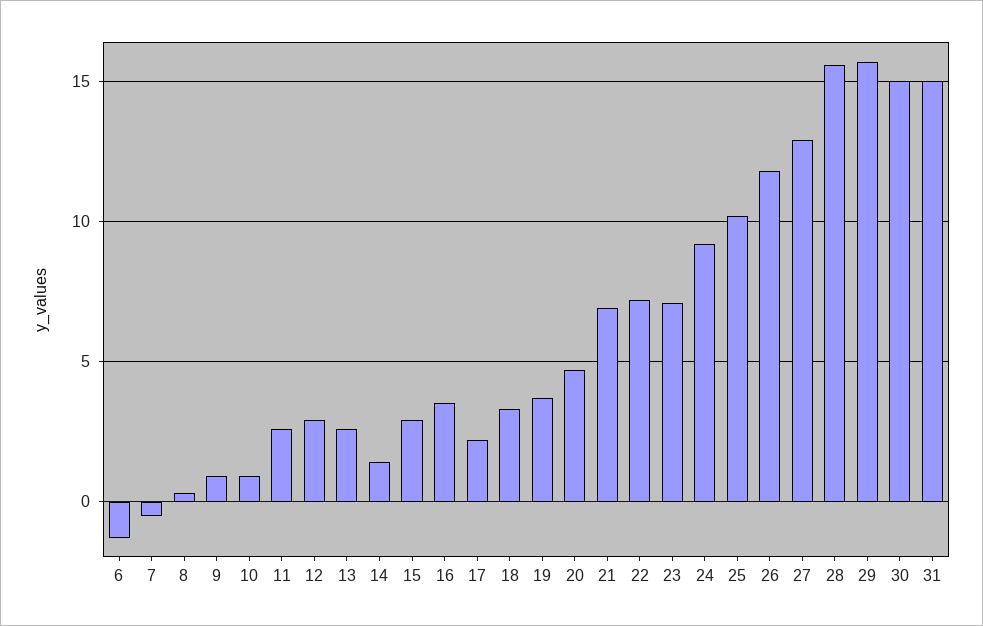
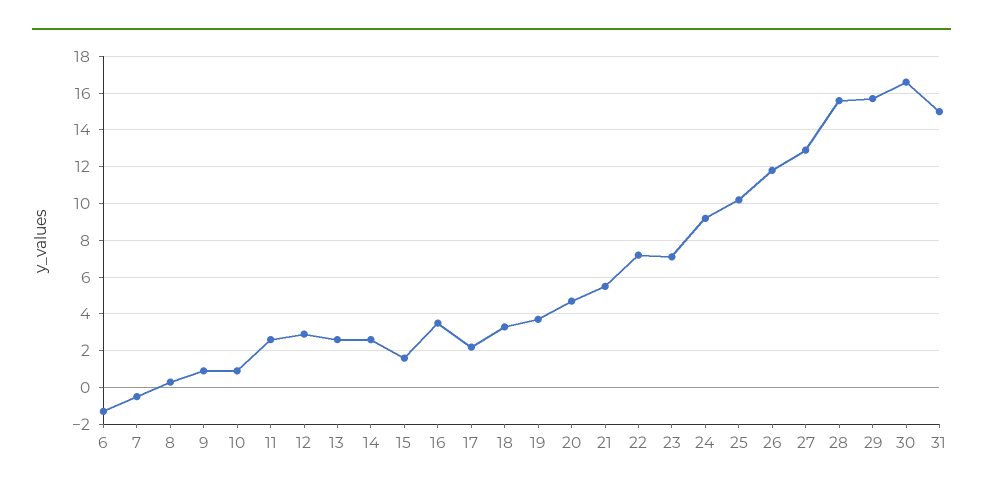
14: 1.5 -> 2.5
15: 3 -> 1.5
21: 7 -> 5.5
30: 15 -> 16.5

